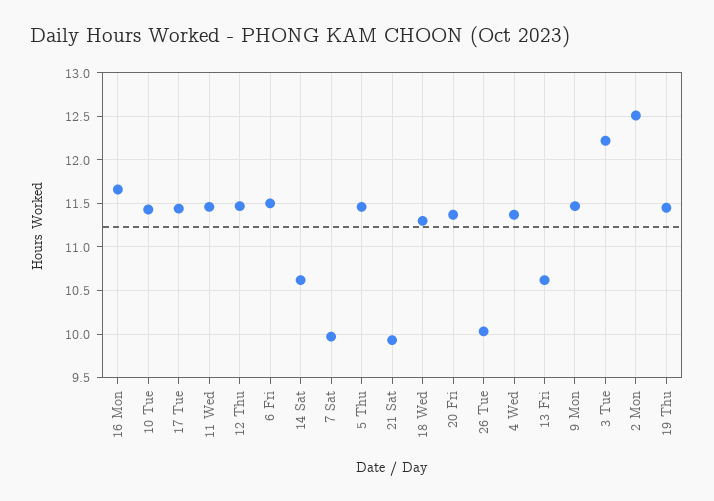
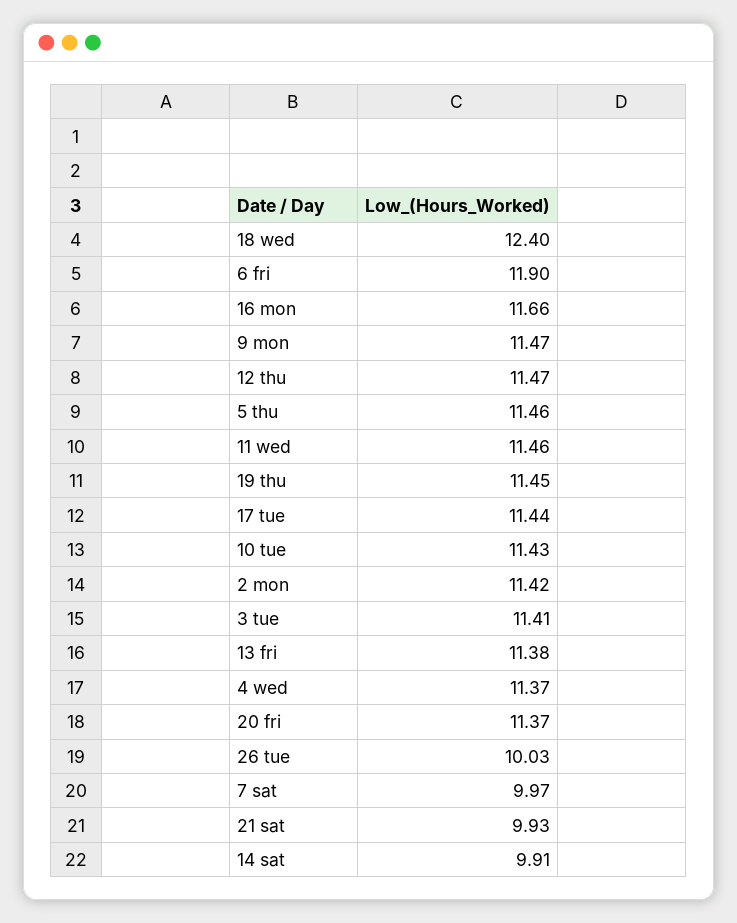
6 Fri: 11.5 -> 11.9
14 Sat: 10.6 -> 9.91
18 Wed: 11.3 -> 12.4
13 Fri: 10.6 -> 11.38
3 Tue: 12.2 -> 11.41
2 Mon: 12.5 -> 11.42

